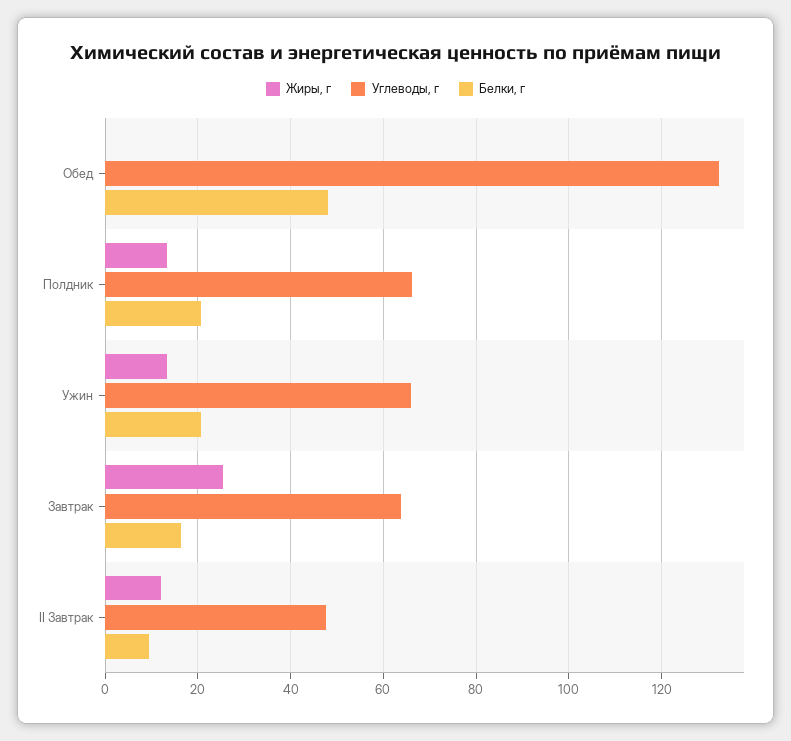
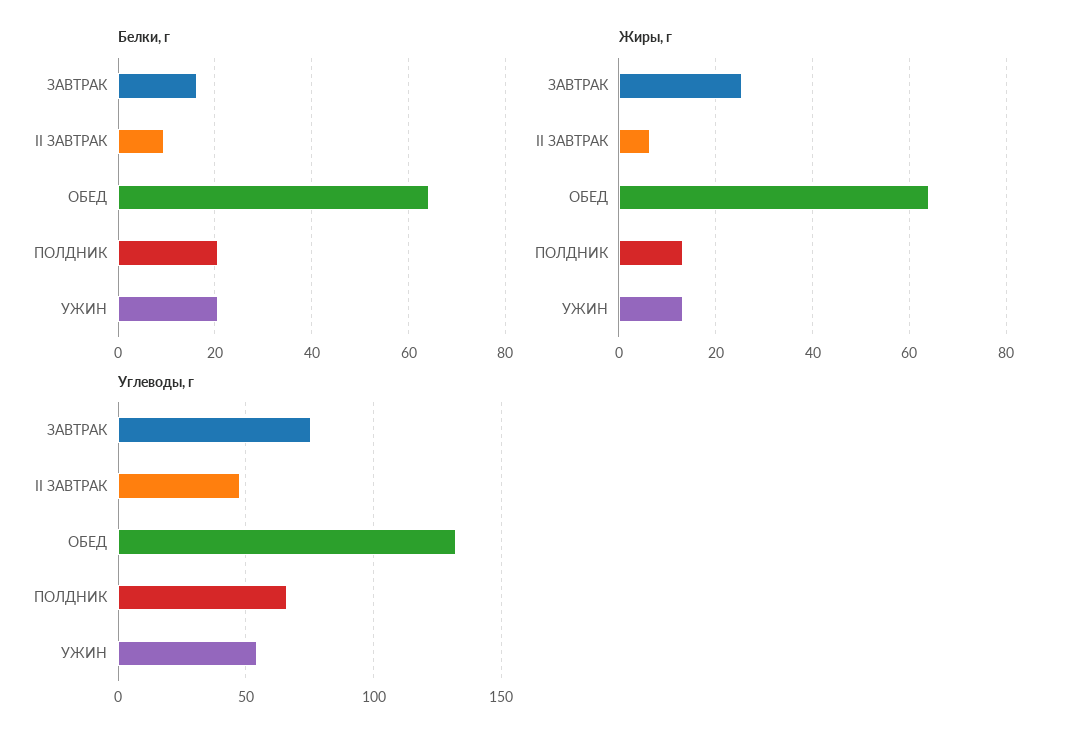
Жиры, г, Обед: 0 -> 64
Белки, г, Обед: 48 -> 64
Углеводы, г, Ужин: 66 -> 55
Углеводы, г, Завтрак: 64 -> 75
Жиры, г, II Завтрак: 12 -> 6

